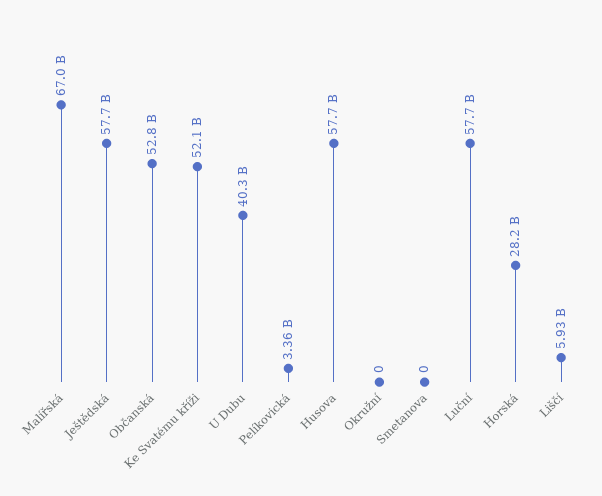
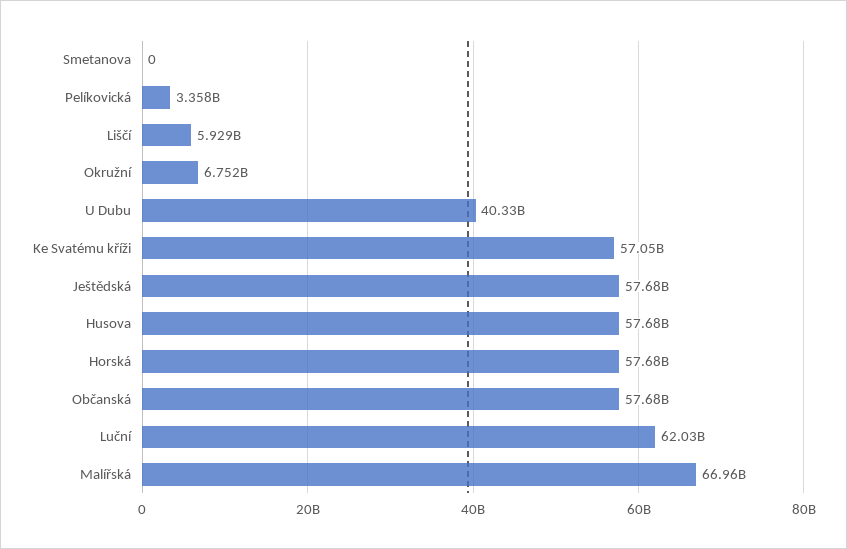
Občanská: 52800000000 -> 57680000000
Ke Svatému kříži: 52100000000 -> 57050000000
Okružní: 0 -> 6752000000
Luční: 57700000000 -> 62030000000
Horská: 28200000000 -> 57680000000

